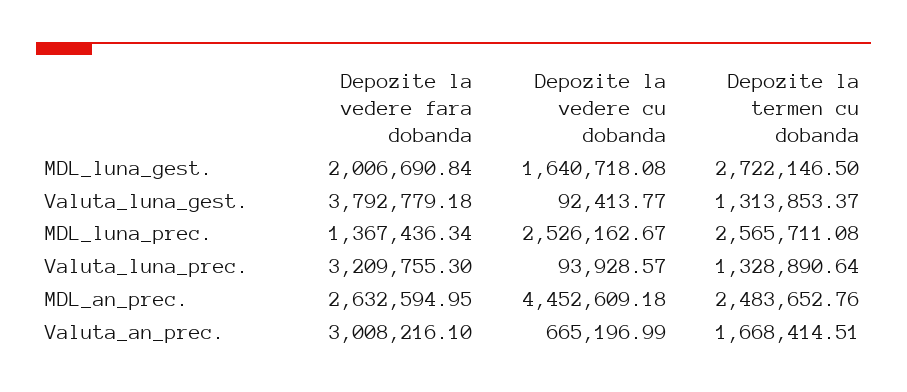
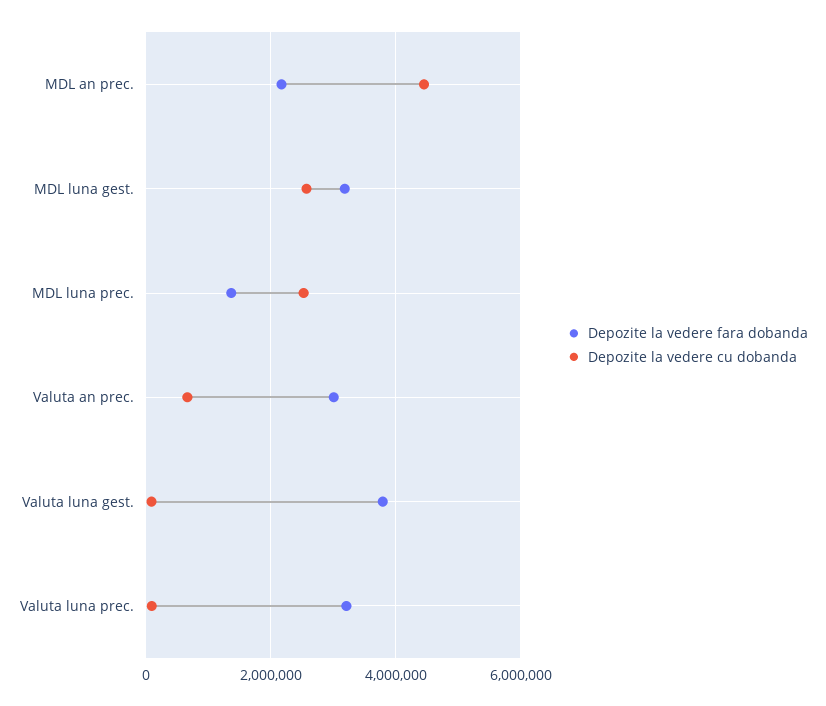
Depozite la vedere fara dobanda, MDL_luna_gest.: 2006690.84 -> 3200000
Depozite la vedere cu dobanda, MDL_luna_gest.: 1640718.08 -> 2600000
Depozite la termen cu dobanda, MDL_luna_gest.: 2722146.5 -> none
Depozite la termen cu dobanda, Valuta_luna_gest.: 1313853.37 -> none
Depozite la termen cu dobanda, MDL_luna_prec.: 2565711.08 -> none
Depozite la termen cu dobanda, Valuta_luna_prec.: 1328890.64 -> none
Depozite la vedere fara dobanda, MDL_an_prec.: 2632594.95 -> 2200000
Depozite la termen cu dobanda, MDL_an_prec.: 2483652.76 -> none
Depozite la termen cu dobanda, Valuta_an_prec.: 1668414.51 -> none

